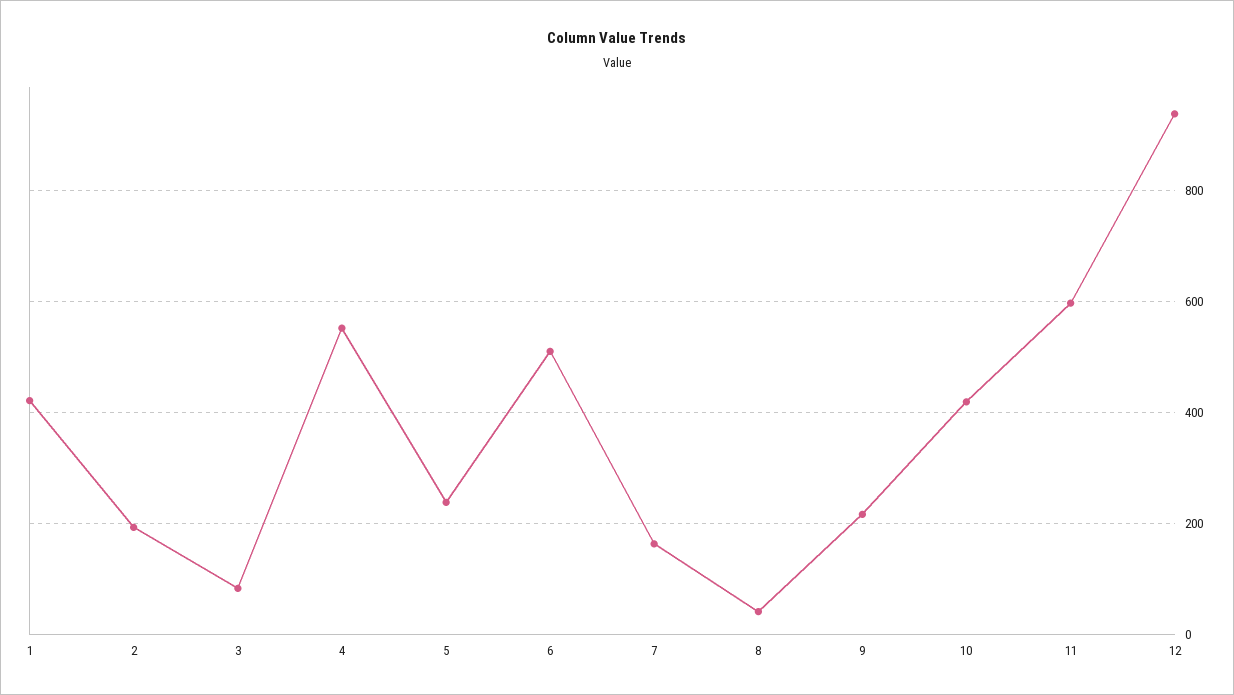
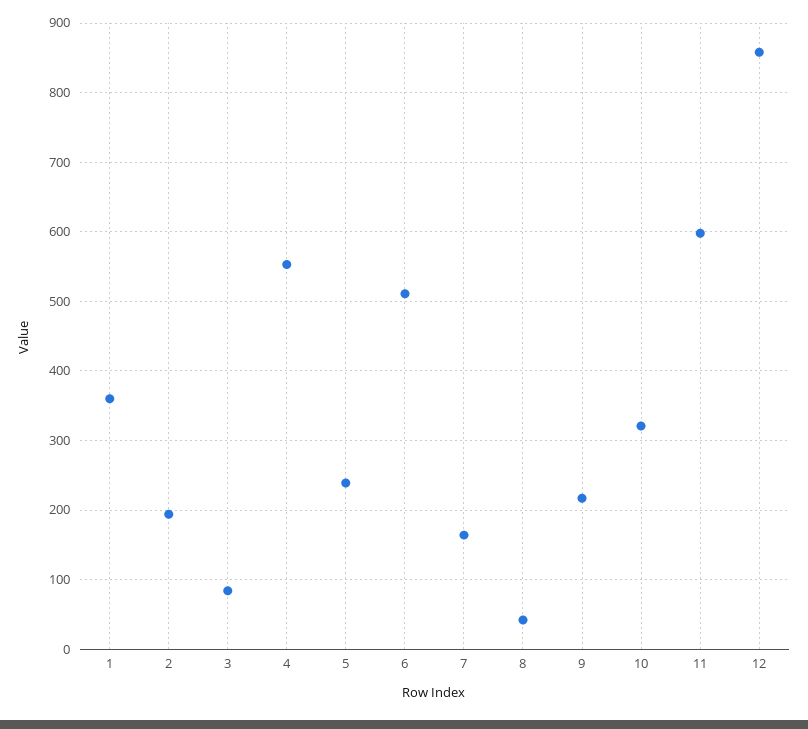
1: 420 -> 360
10: 420 -> 320
12: 940 -> 860

